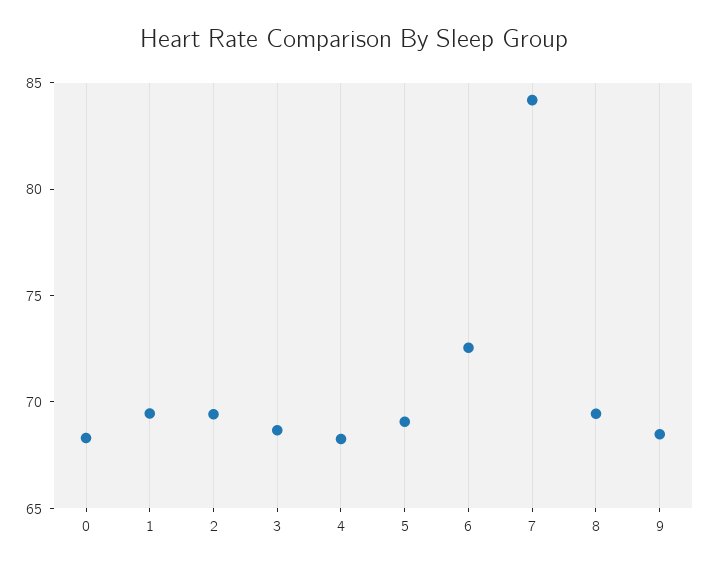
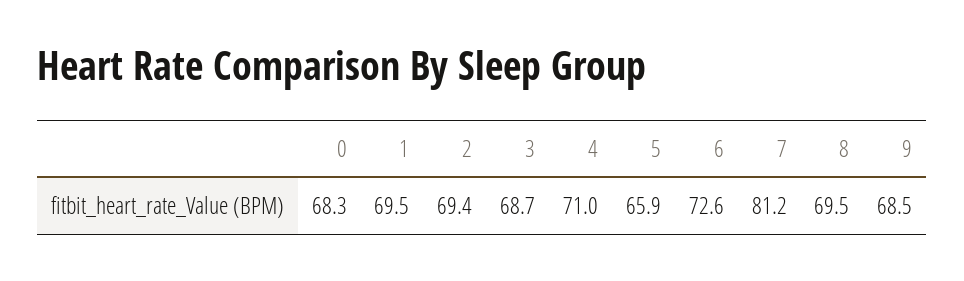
4: 68 -> 71
5: 69 -> 65.9
7: 84 -> 81.2

